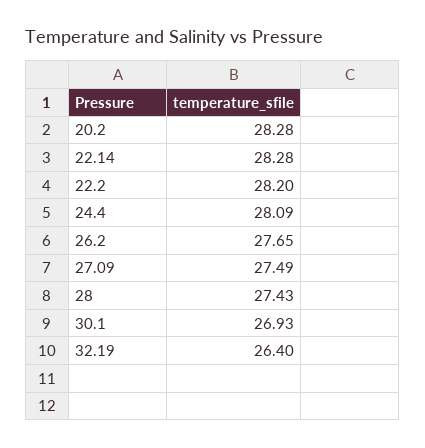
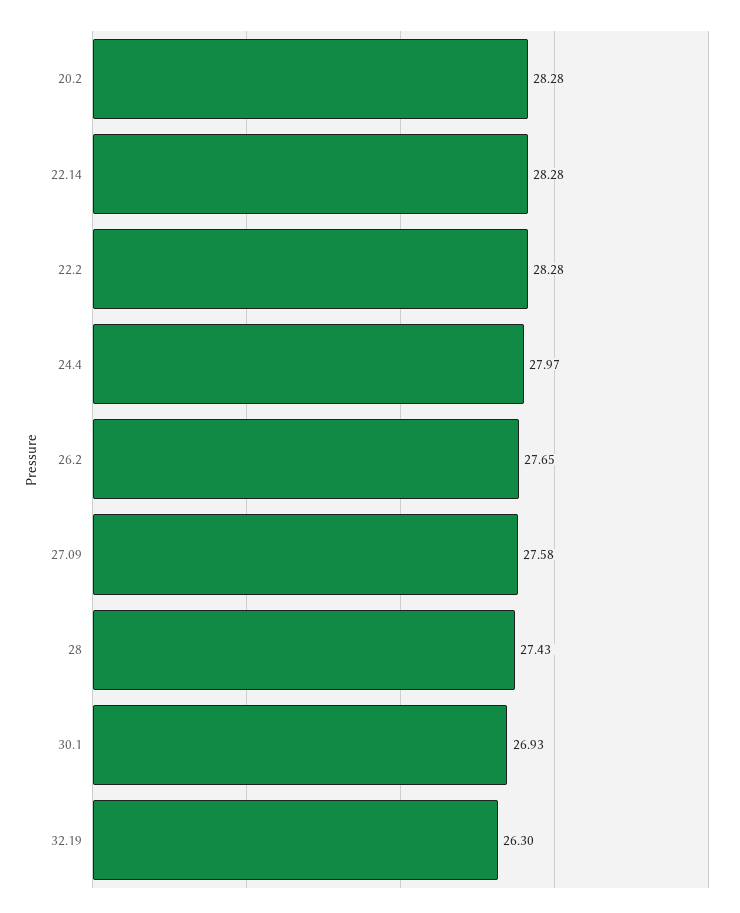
22.2: 28.2 -> 28.28
24.4: 28.09 -> 27.97
27.09: 27.49 -> 27.58
32.19: 26.4 -> 26.3

